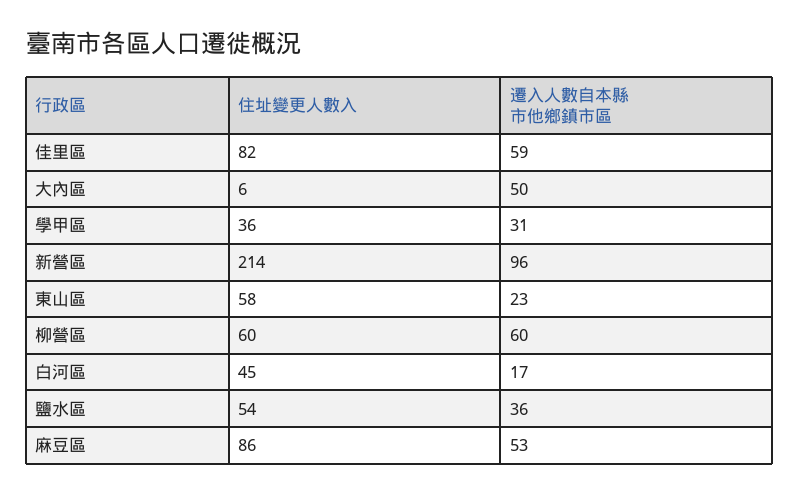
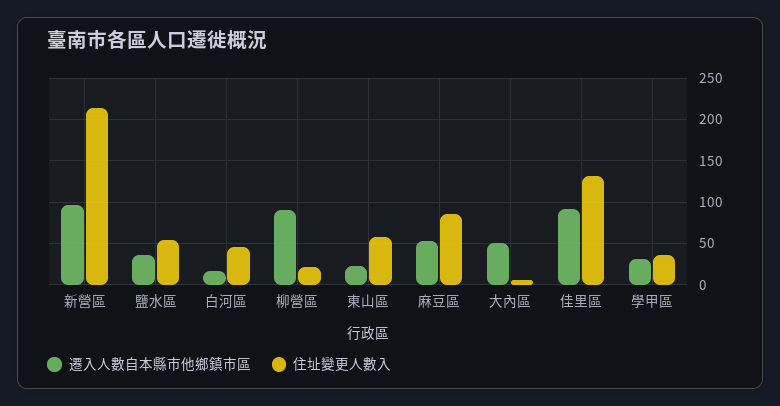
住址變更人數入, 佳里區: 82 -> 130
遷入人數自本縣市他鄉鎮市區, 佳里區: 59 -> 90
住址變更人數入, 柳營區: 60 -> 20
遷入人數自本縣市他鄉鎮市區, 柳營區: 60 -> 90

